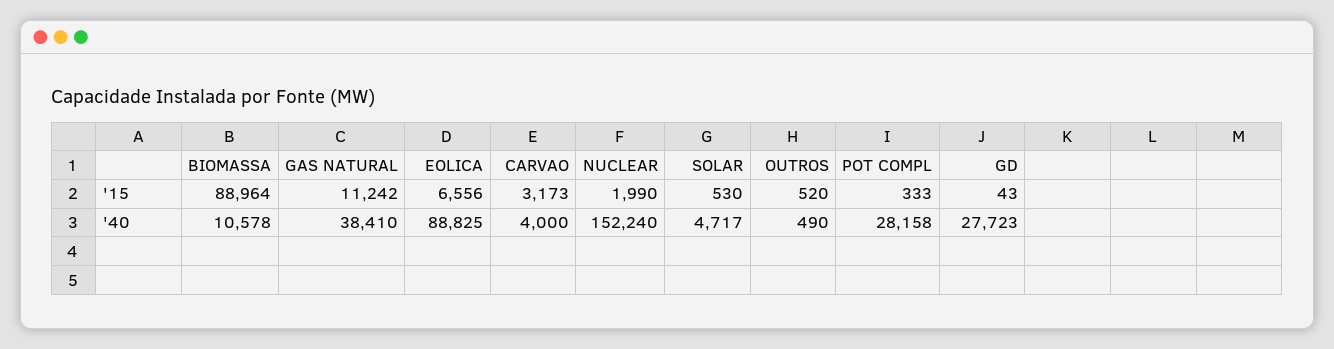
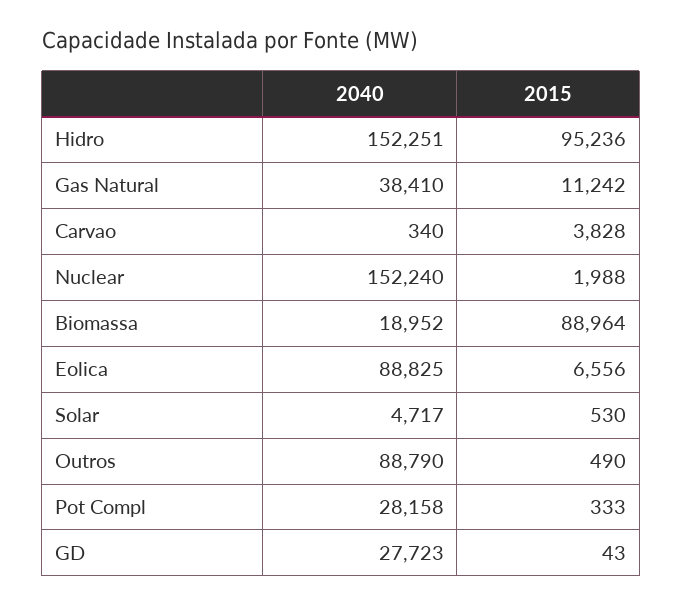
CARVAO, '15: 3173 -> 3828
NUCLEAR, '15: 1990 -> 1988
OUTROS, '15: 520 -> 490
BIOMASSA, '40: 10578 -> 18952
CARVAO, '40: 4000 -> 340
OUTROS, '40: 490 -> 88790
Hidro, '40: none -> 152251
Hidro, '15: none -> 95236

